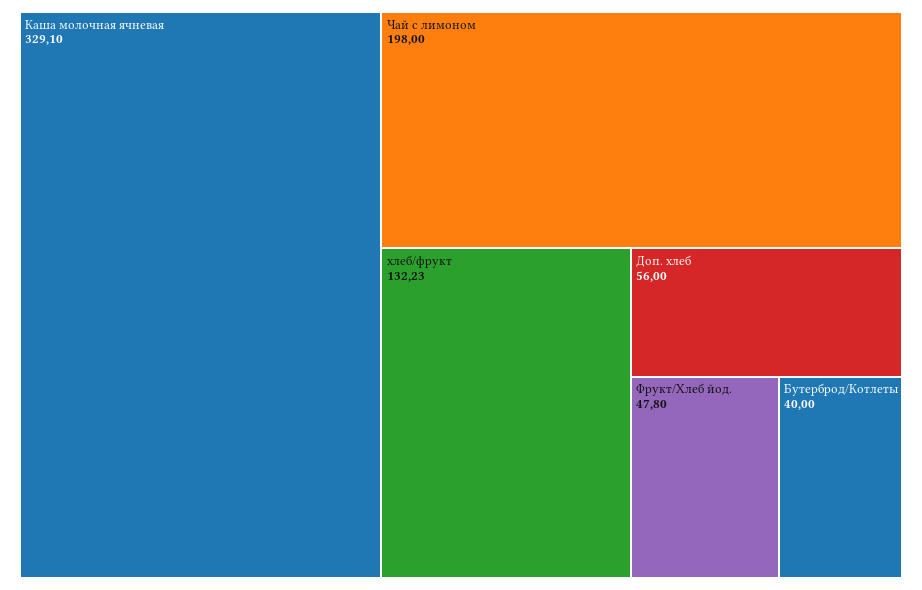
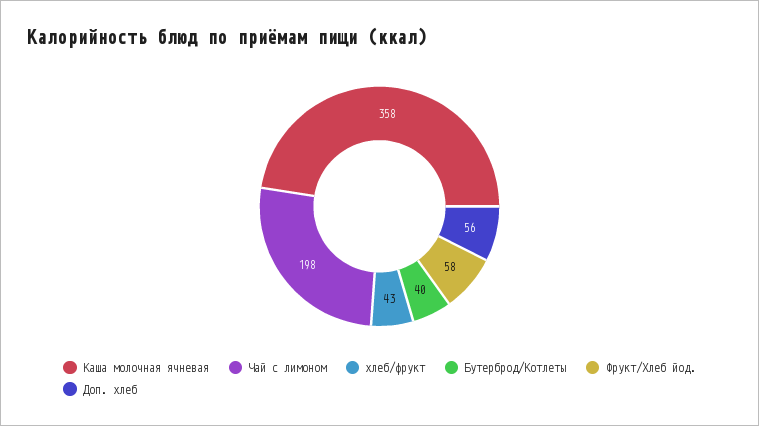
Каша молочная ячневая: 329.1 -> 358
хлеб/фрукт: 132.23 -> 43
Фрукт/Хлеб йод.: 47.8 -> 58

